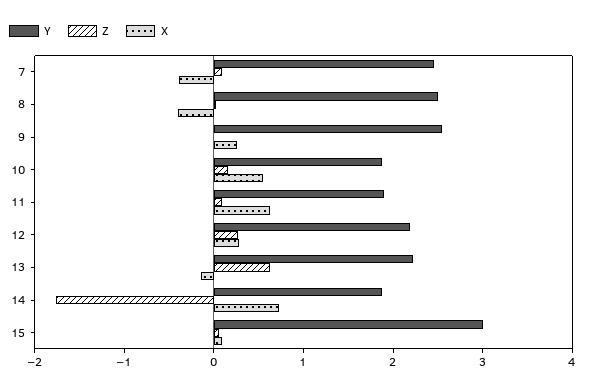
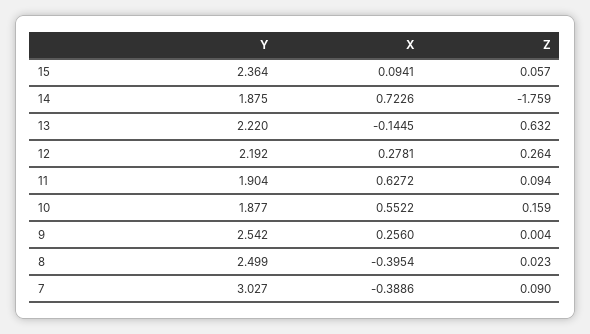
Y, 7: 2.4 -> 3.027
Y, 15: 3 -> 2.364

